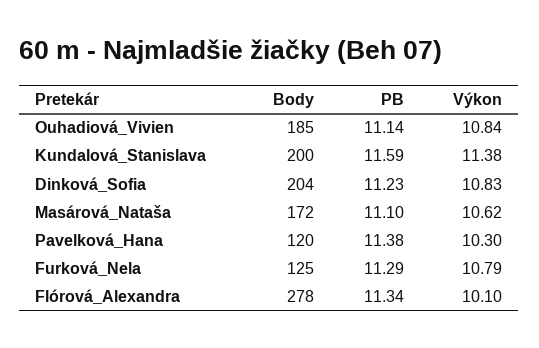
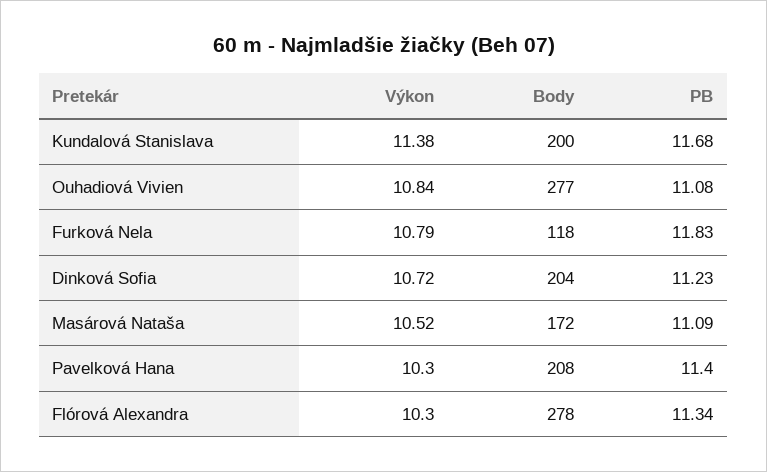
Body, Ouhadiová_Vivien: 185 -> 277
PB, Ouhadiová_Vivien: 11.14 -> 11.08
PB, Kundalová_Stanislava: 11.59 -> 11.68
Výkon, Dinková_Sofia: 10.83 -> 10.72
PB, Masárová_Nataša: 11.1 -> 11.09
Výkon, Masárová_Nataša: 10.62 -> 10.52
Body, Pavelková_Hana: 120 -> 208
PB, Pavelková_Hana: 11.38 -> 11.4
Body, Furková_Nela: 125 -> 118
PB, Furková_Nela: 11.29 -> 11.83
Výkon, Flórová_Alexandra: 10.1 -> 10.3

